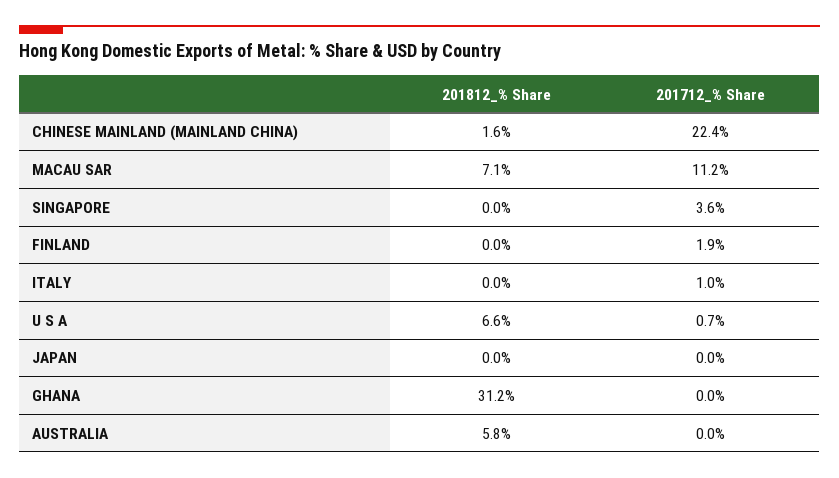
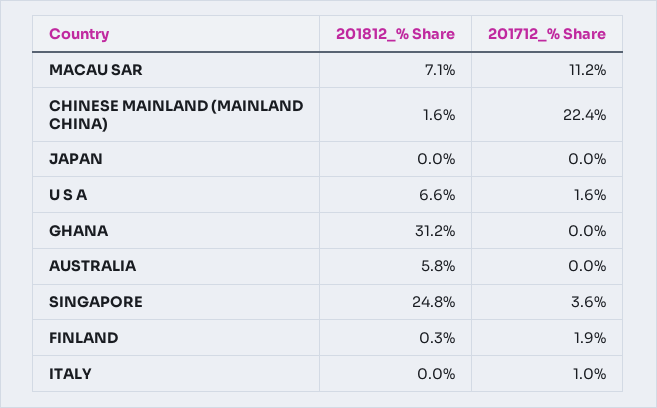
201812_% Share, SINGAPORE: 0 -> 24.8
201812_% Share, FINLAND: 0 -> 0.3
201712_% Share, U S A: 0.7 -> 1.6

